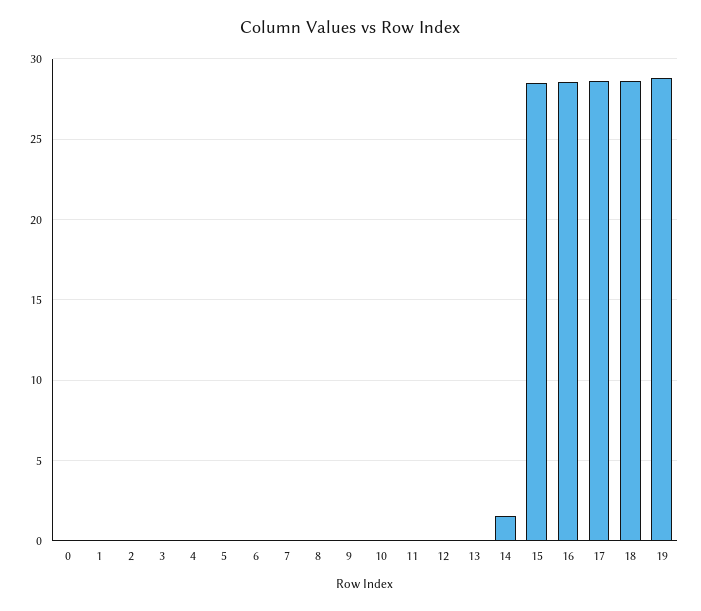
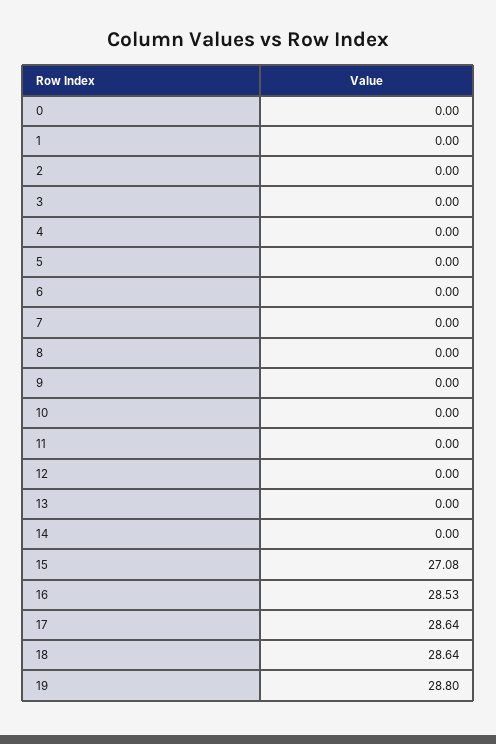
14: 1.5 -> 0
15: 28.5 -> 27.08

